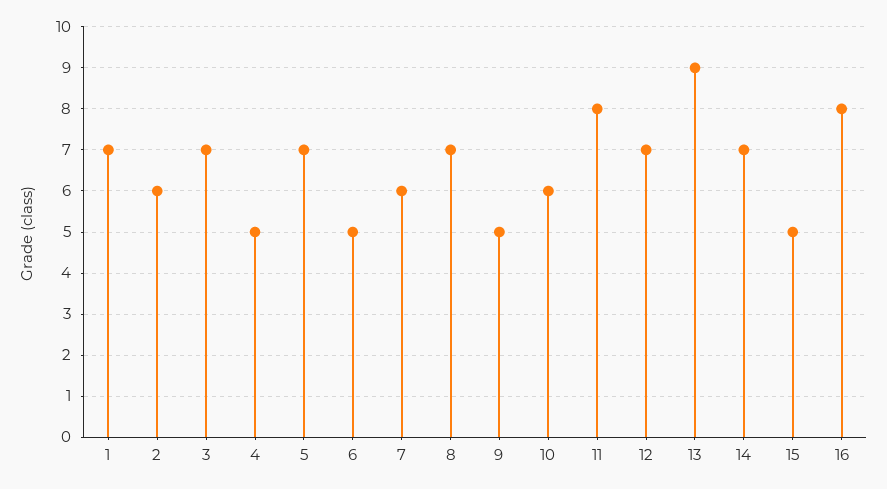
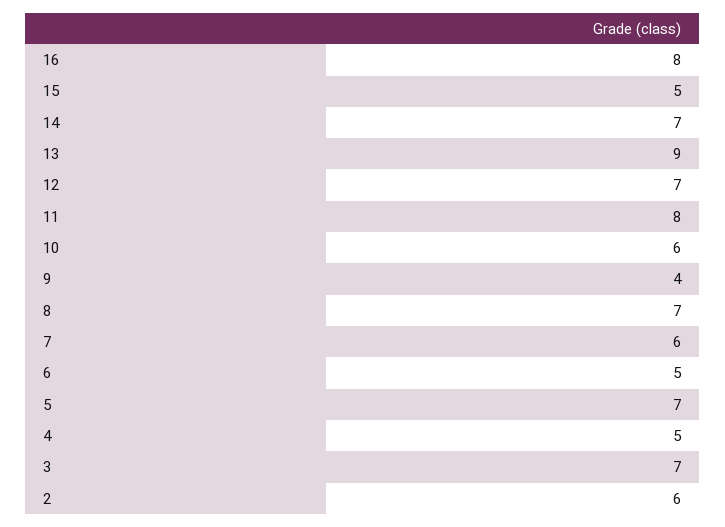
1: 7 -> none
9: 5 -> 4

